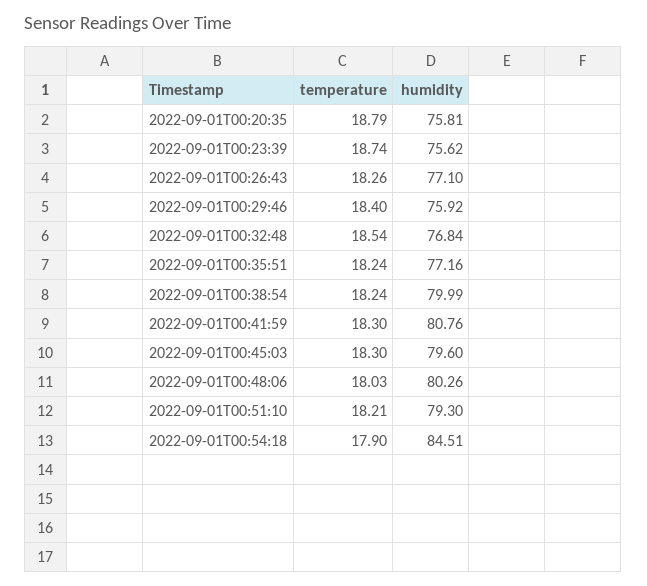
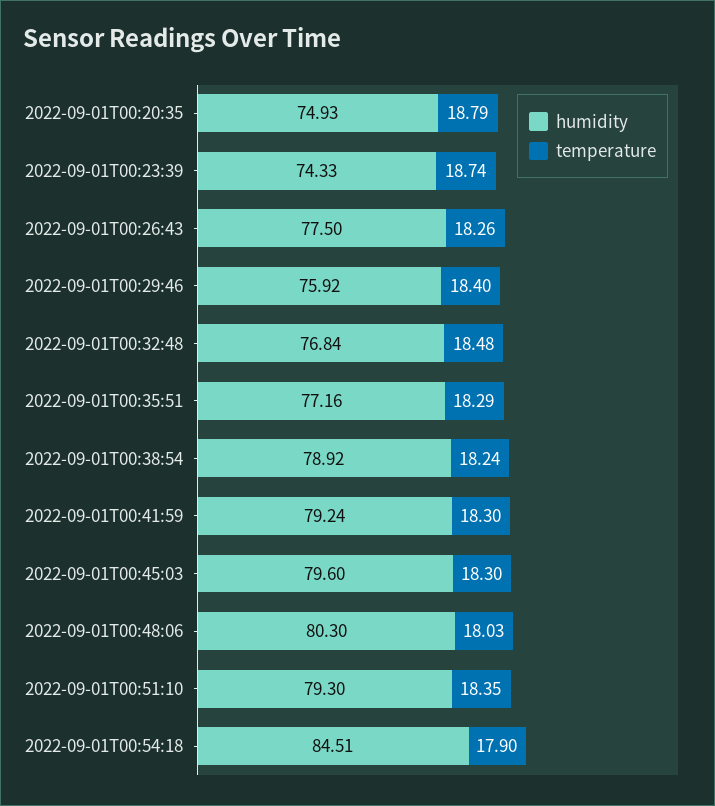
humidity, 2022-09-01T00:20:35: 75.81 -> 74.93
humidity, 2022-09-01T00:23:39: 75.62 -> 74.33
humidity, 2022-09-01T00:26:43: 77.1 -> 77.5
temperature, 2022-09-01T00:32:48: 18.54 -> 18.48
temperature, 2022-09-01T00:35:51: 18.24 -> 18.29
humidity, 2022-09-01T00:38:54: 79.99 -> 78.92
humidity, 2022-09-01T00:41:59: 80.76 -> 79.24
humidity, 2022-09-01T00:48:06: 80.26 -> 80.3
temperature, 2022-09-01T00:51:10: 18.21 -> 18.35

